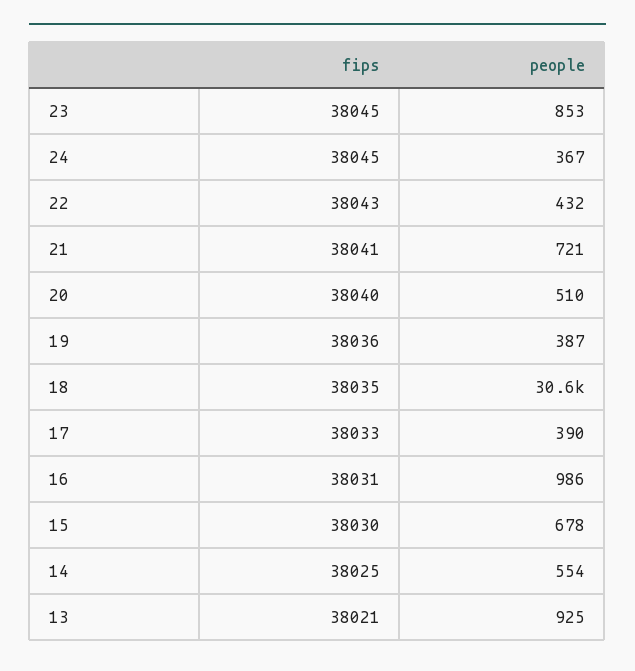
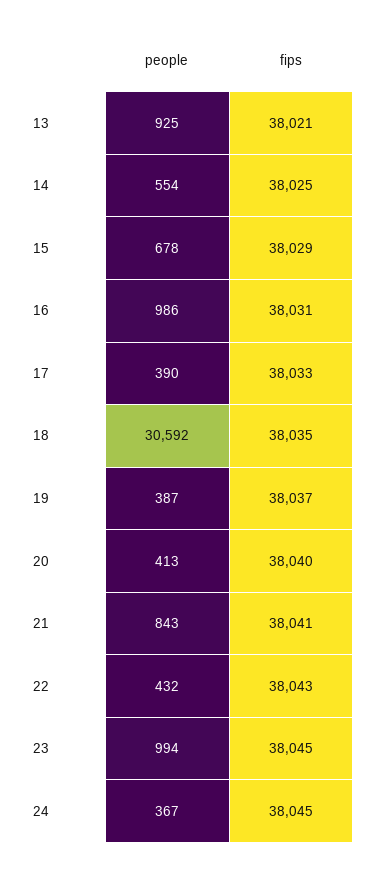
people, 23: 853 -> 994
people, 21: 721 -> 843
people, 20: 510 -> 413
fips, 19: 38036 -> 38037
fips, 15: 38030 -> 38029

